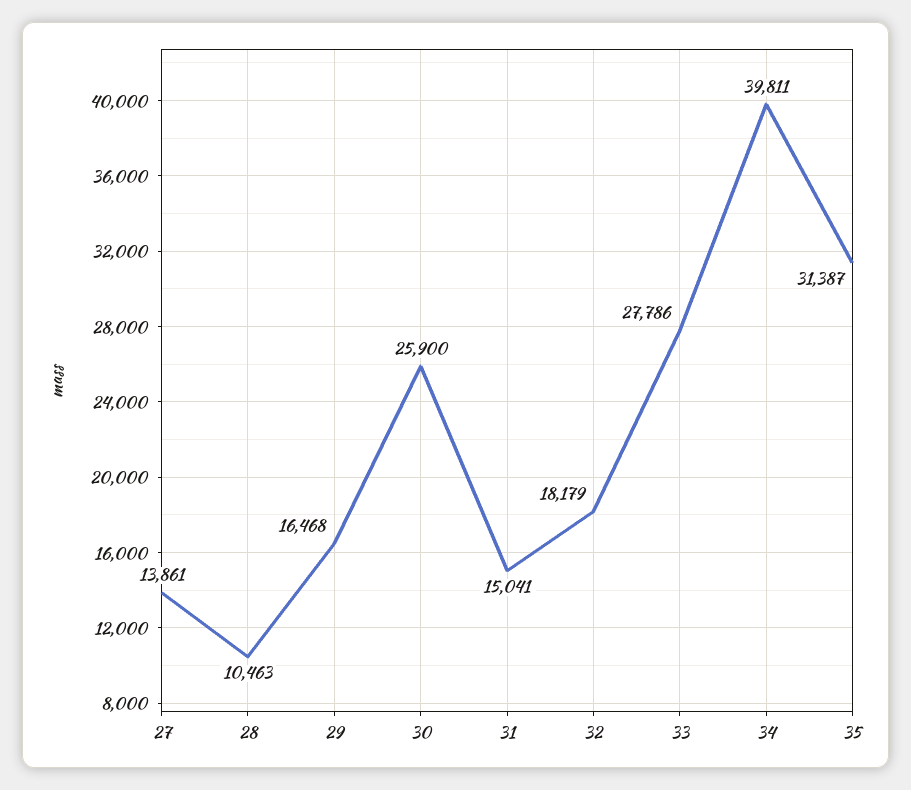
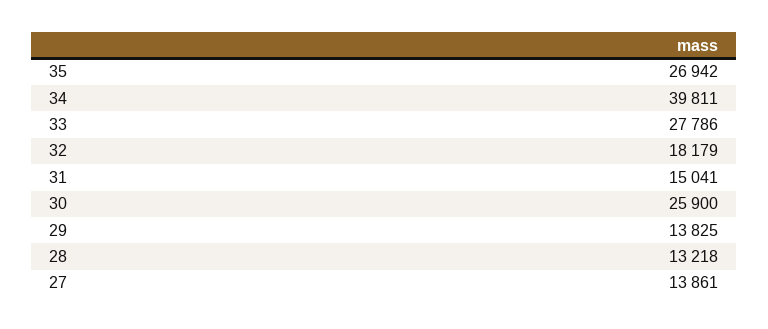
28: 10463 -> 13218
29: 16468 -> 13825
35: 31387 -> 26942

